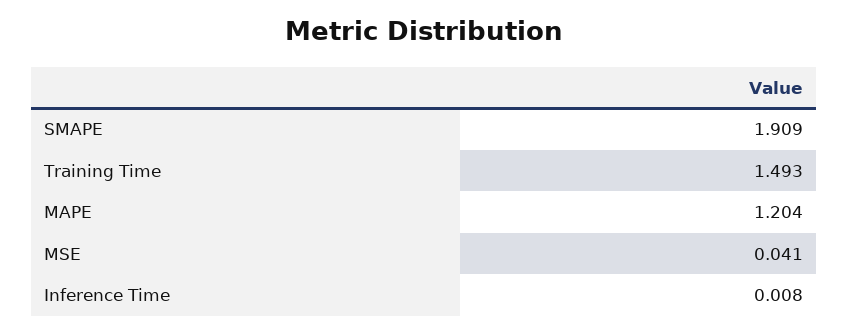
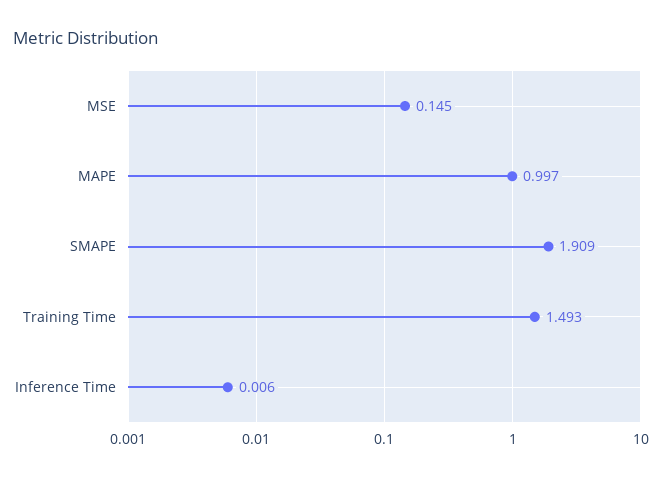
MAPE: 1.204 -> 0.997
MSE: 0.041 -> 0.145
Inference Time: 0.008 -> 0.006

